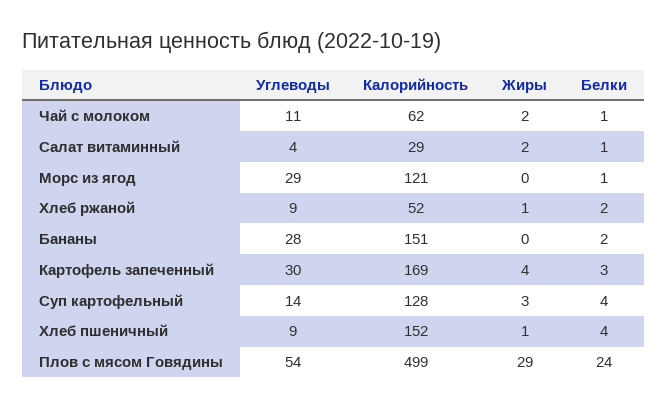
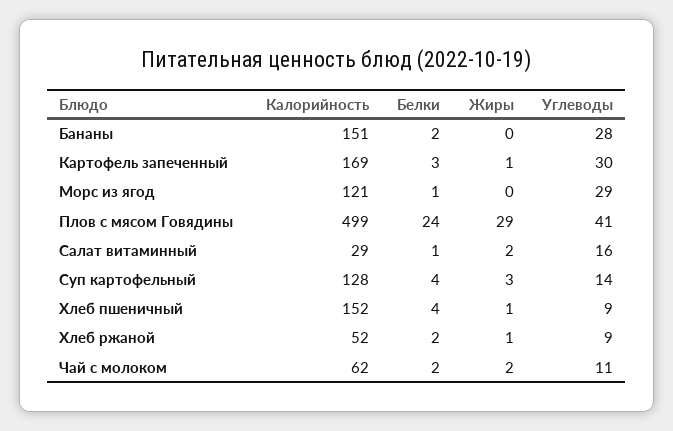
Белки, Чай с молоком: 1 -> 2
Углеводы, Салат витаминный: 4 -> 16
Жиры, Картофель запеченный: 4 -> 1
Углеводы, Плов с мясом Говядины: 54 -> 41

